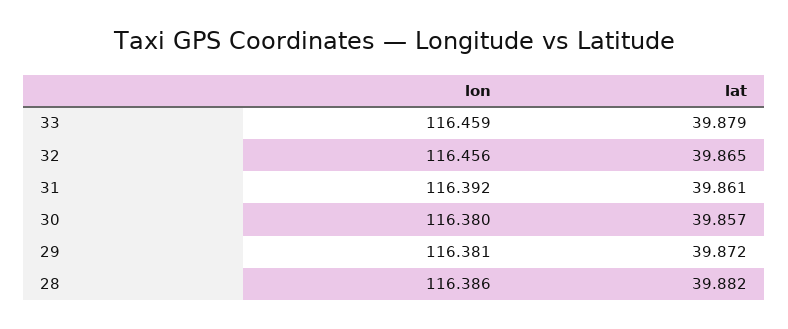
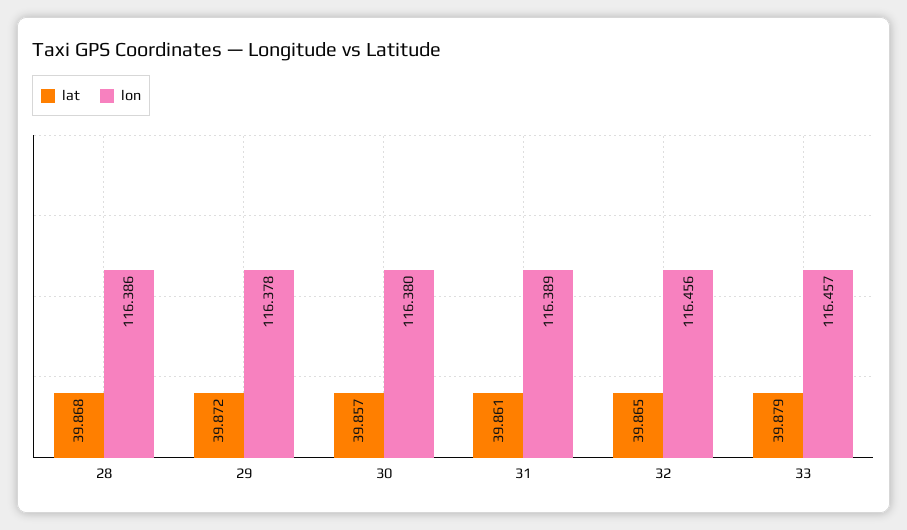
lon, 33: 116.459 -> 116.457
lon, 31: 116.392 -> 116.389
lon, 29: 116.381 -> 116.378
lat, 28: 39.882 -> 39.868

